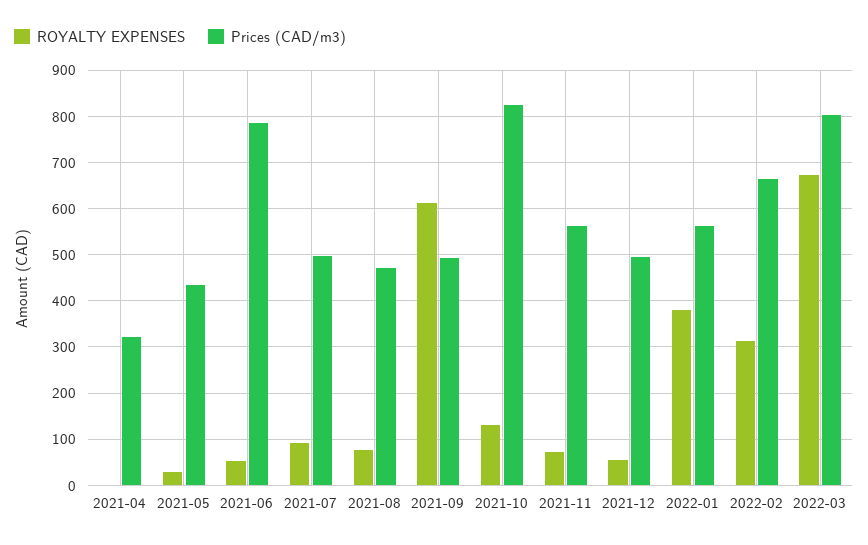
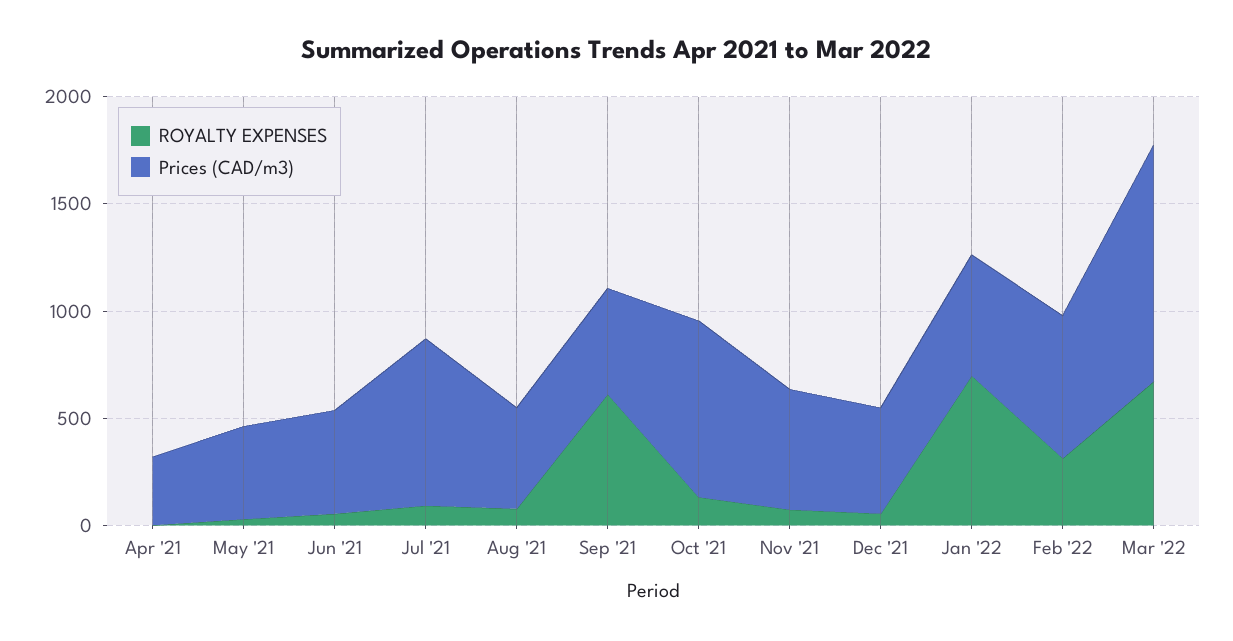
Prices (CAD/m3), 2021-06: 780 -> 500
Prices (CAD/m3), 2021-07: 500 -> 800
ROYALTY EXPENSES, 2022-01: 380 -> 700
Prices (CAD/m3), 2022-03: 800 -> 1100

